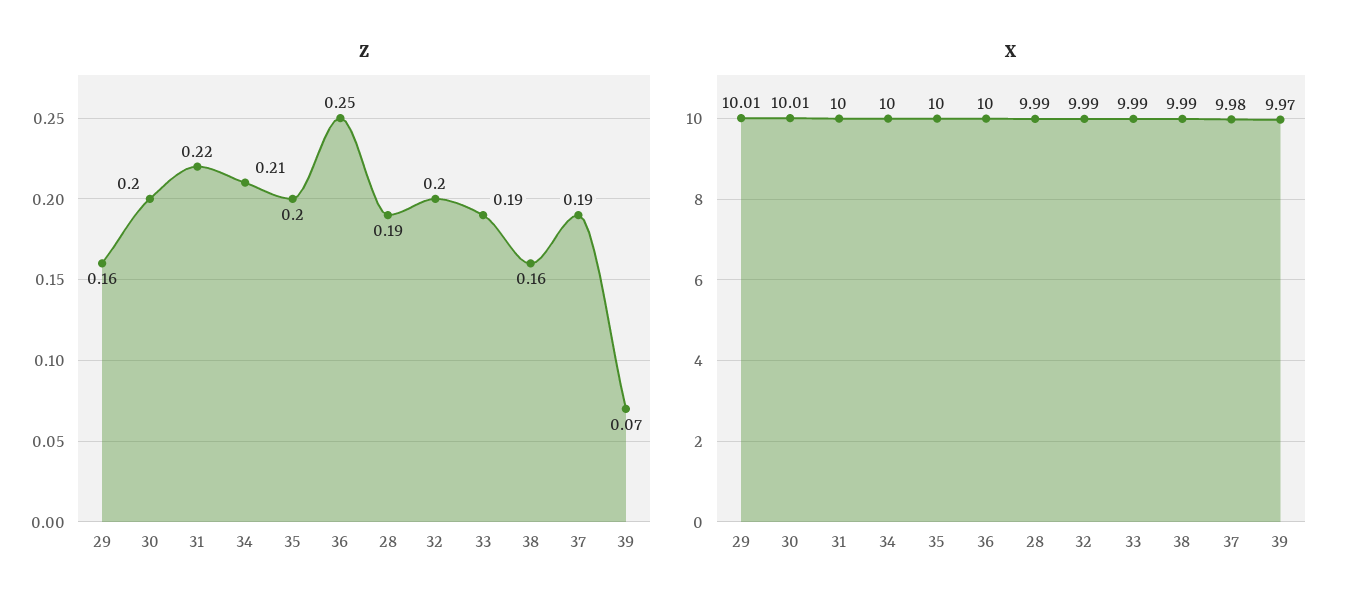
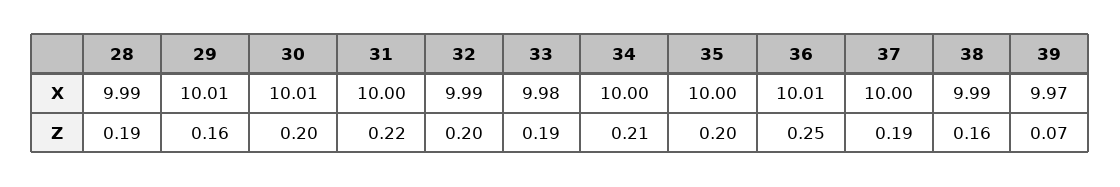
X, 36: 10 -> 10.01
X, 33: 9.99 -> 9.98
X, 37: 9.98 -> 10

